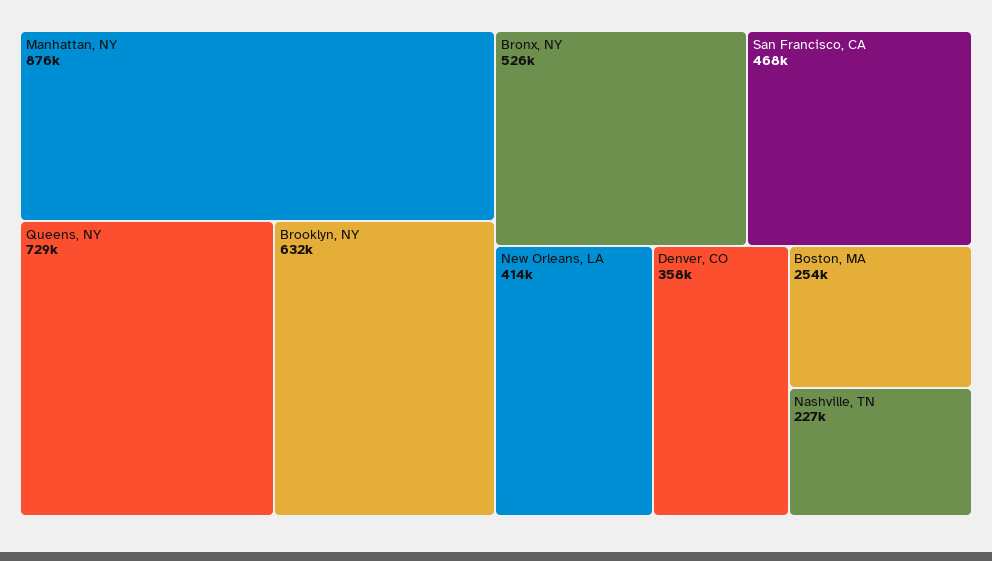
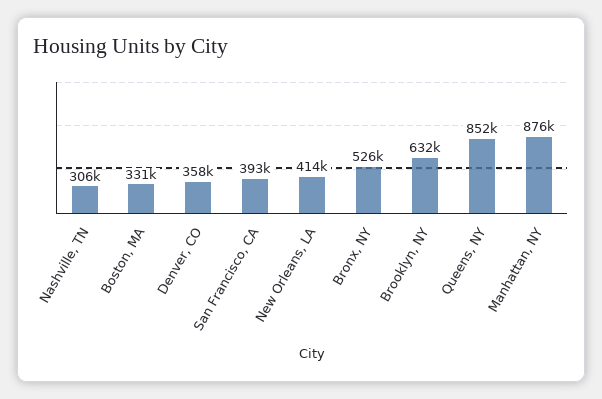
Queens, NY: 729000 -> 852000
San Francisco, CA: 468000 -> 393000
Boston, MA: 254000 -> 331000
Nashville, TN: 227000 -> 306000

